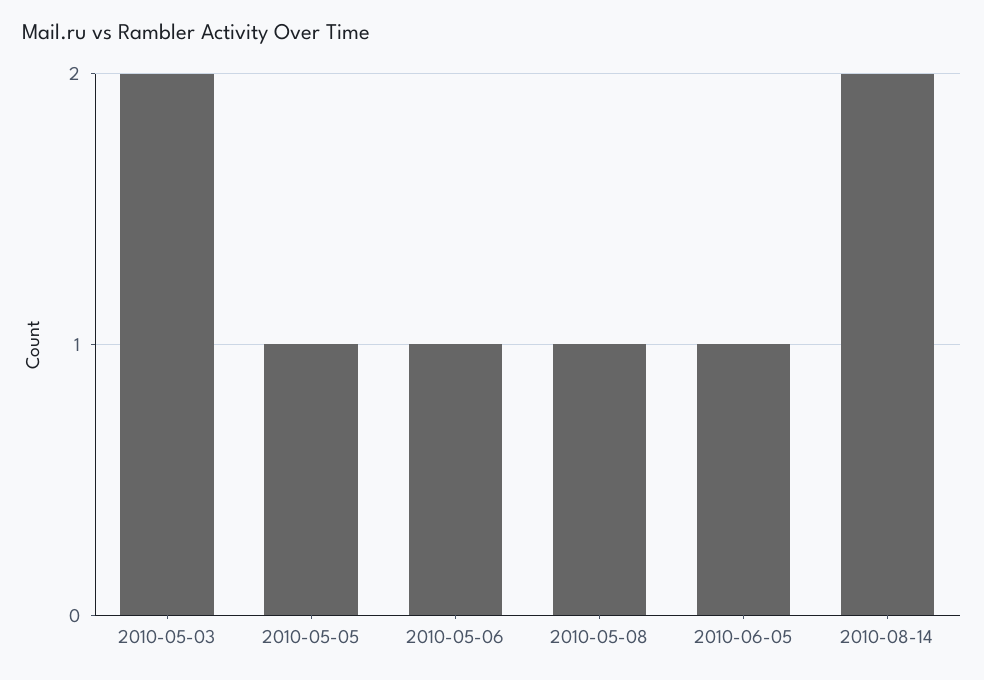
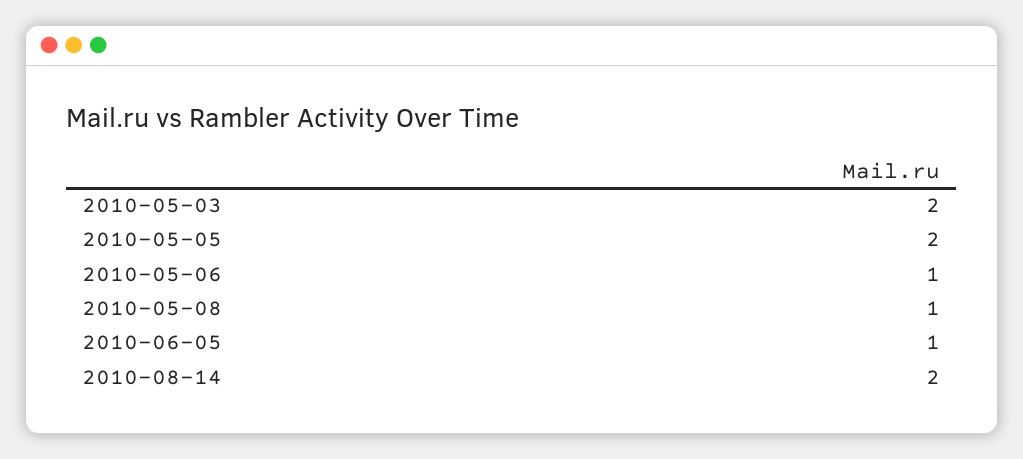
2010-05-05: 1 -> 2

